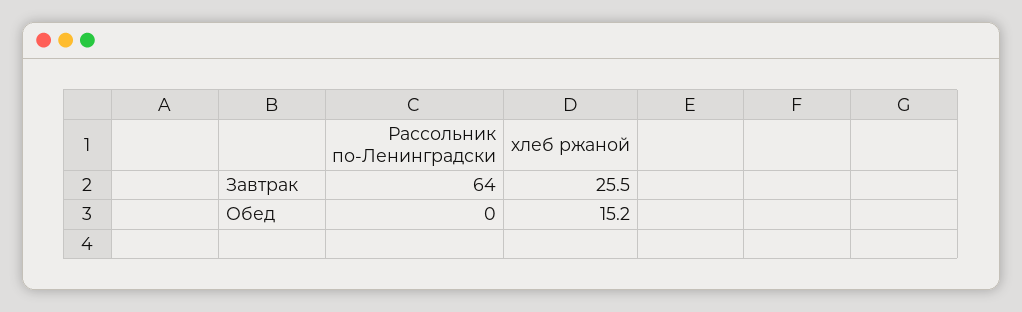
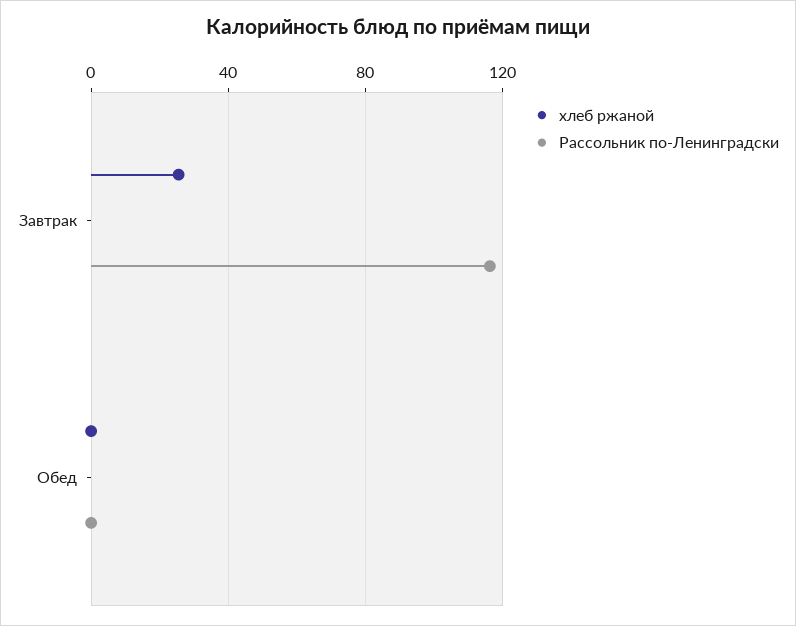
Рассольник по-Ленинградски, Завтрак: 64 -> 115
хлеб ржаной, Обед: 15.2 -> 0

